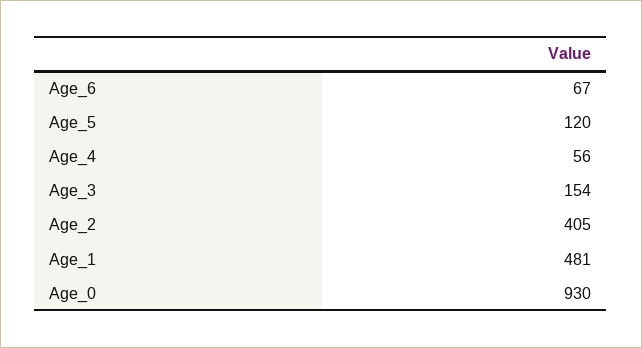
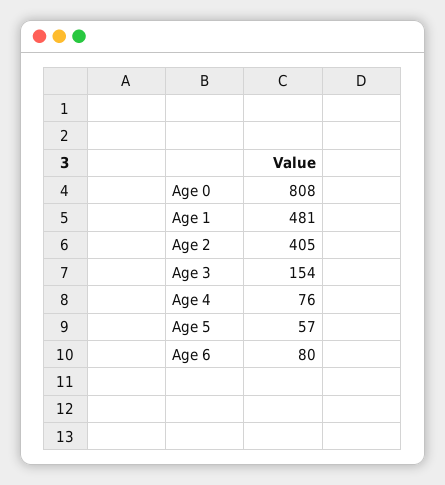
Age_6: 67 -> 80
Age_5: 120 -> 57
Age_4: 56 -> 76
Age_0: 930 -> 808

